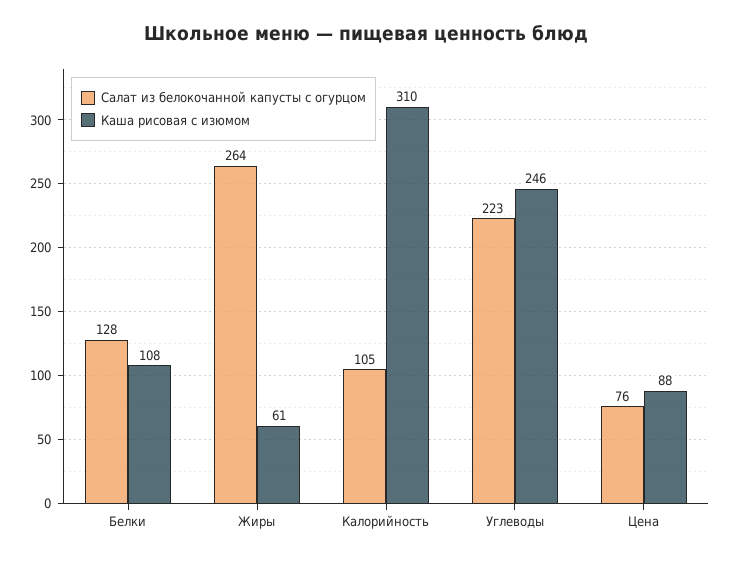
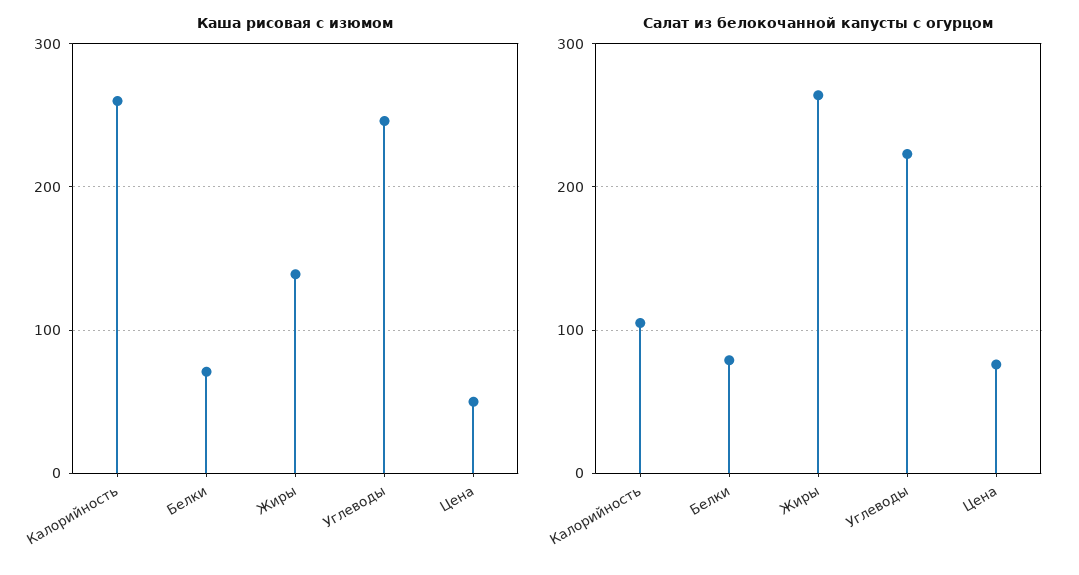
Салат из белокочанной капусты с огурцом, Белки: 128 -> 80
Каша рисовая с изюмом, Белки: 108 -> 70
Каша рисовая с изюмом, Жиры: 61 -> 140
Каша рисовая с изюмом, Калорийность: 310 -> 260
Каша рисовая с изюмом, Цена: 88 -> 50

